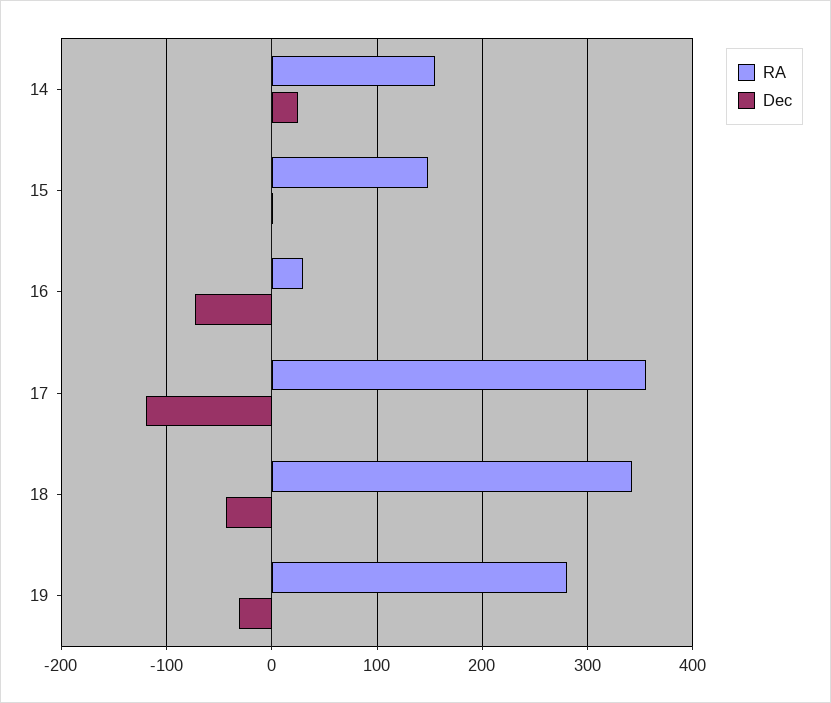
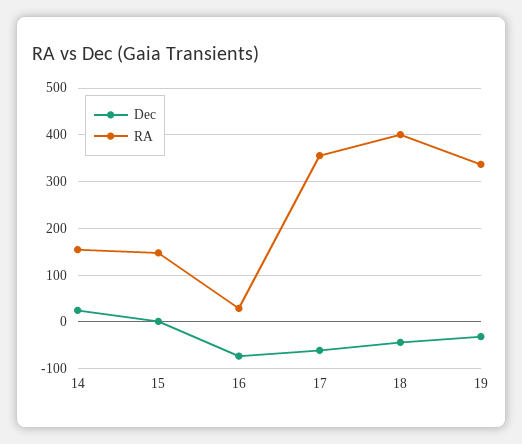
Dec, 17: -120 -> -60
RA, 18: 340 -> 400
RA, 19: 280 -> 340

